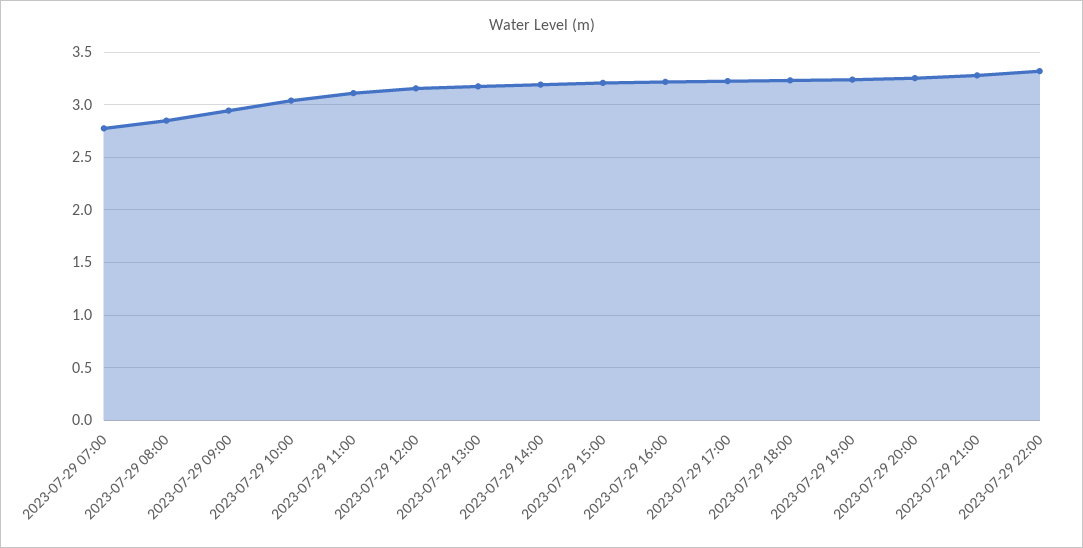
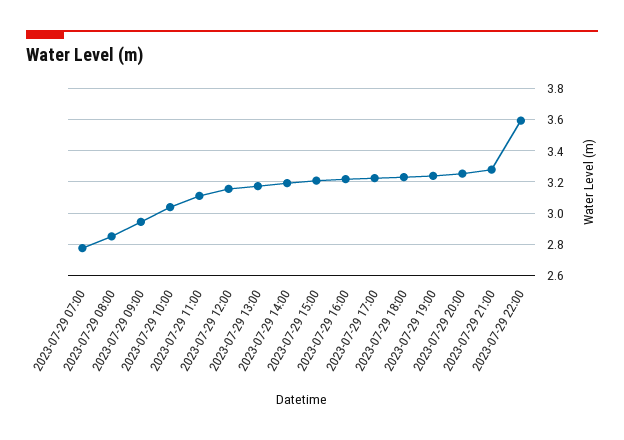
2023-07-29 22:00: 3.3 -> 3.6

